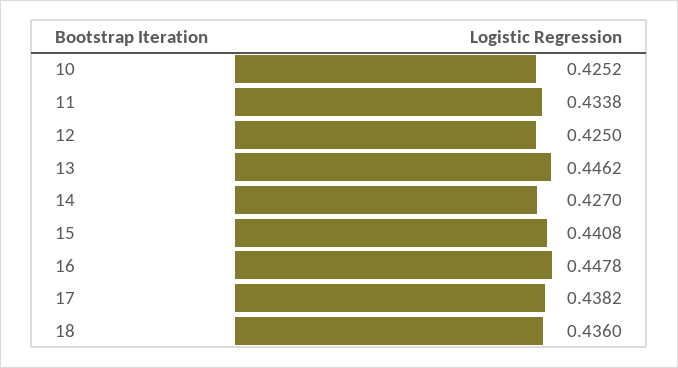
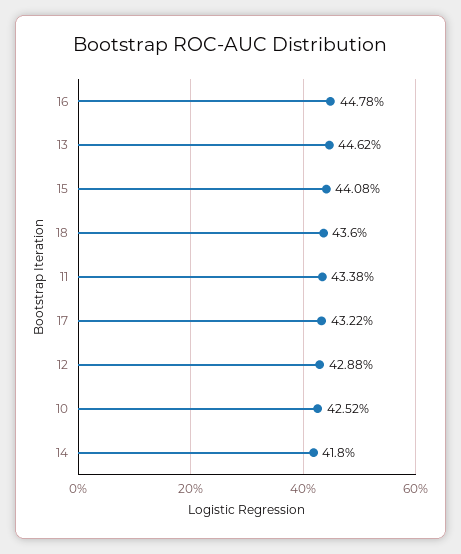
12: 0.425 -> 0.4288
14: 0.427 -> 0.418
17: 0.4382 -> 0.4322

